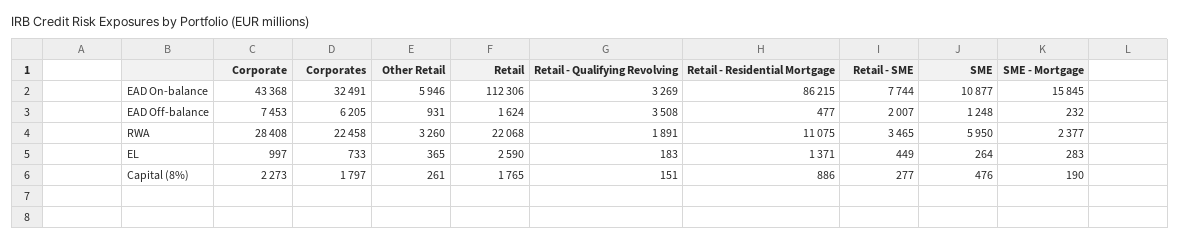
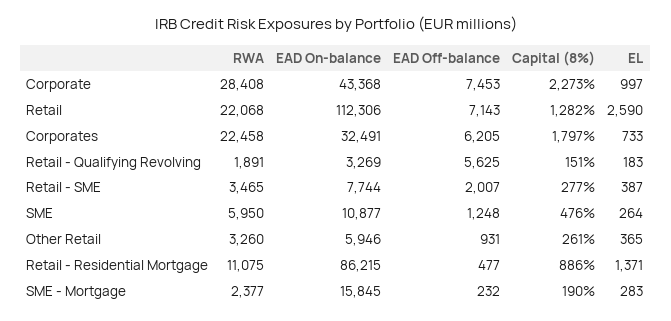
Retail, EAD Off-balance: 1624 -> 7143
Retail - Qualifying Revolving, EAD Off-balance: 3508 -> 5625
Retail - SME, EL: 449 -> 387
Retail, Capital (8%): 1765 -> 1282

